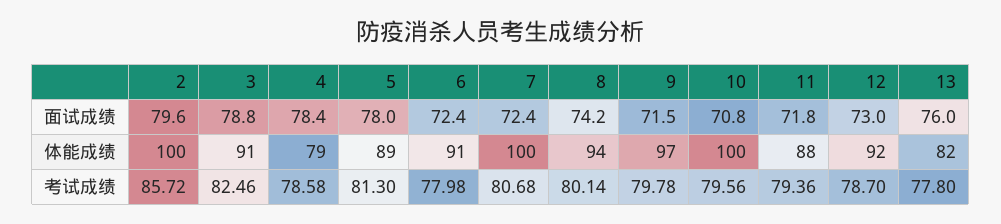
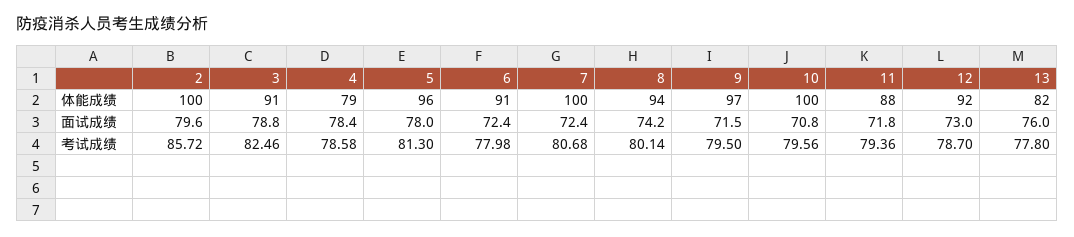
5, 体能成绩: 89 -> 96
9, 考试成绩: 79.78 -> 79.5

